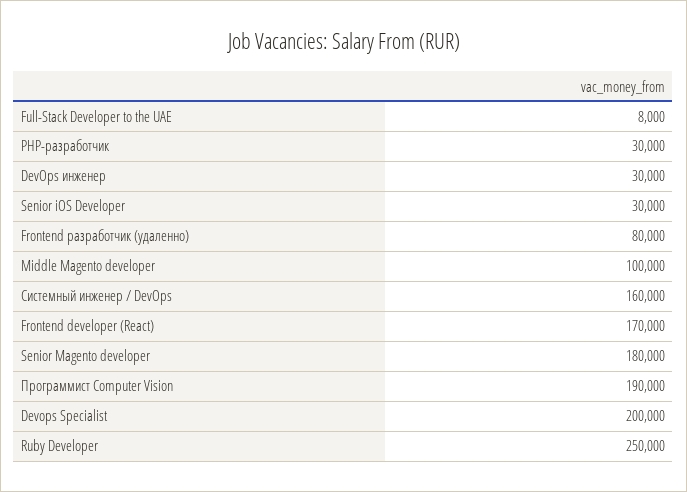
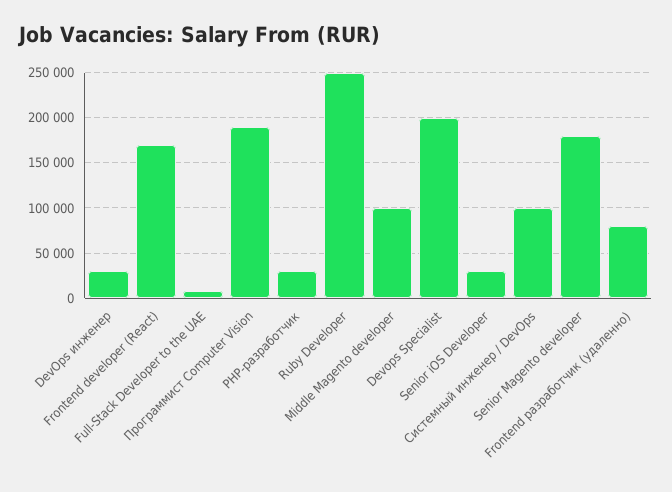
Системный инженер / DevOps: 160000 -> 100000

